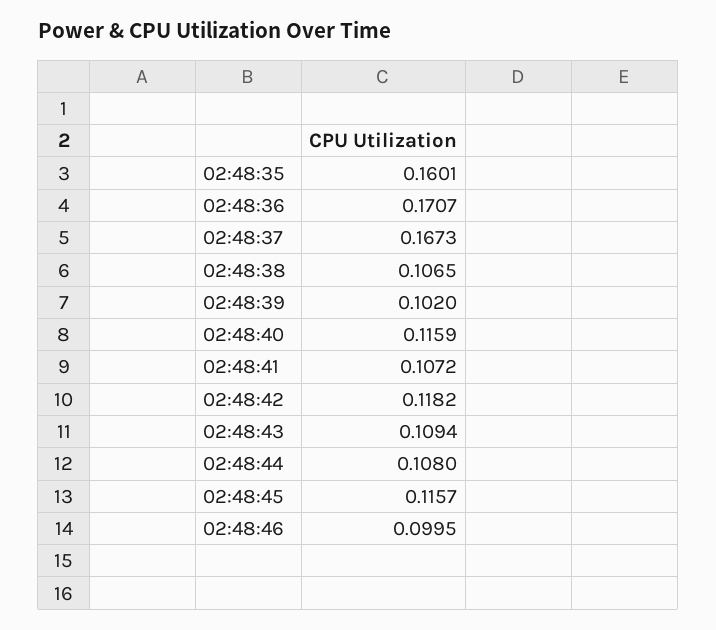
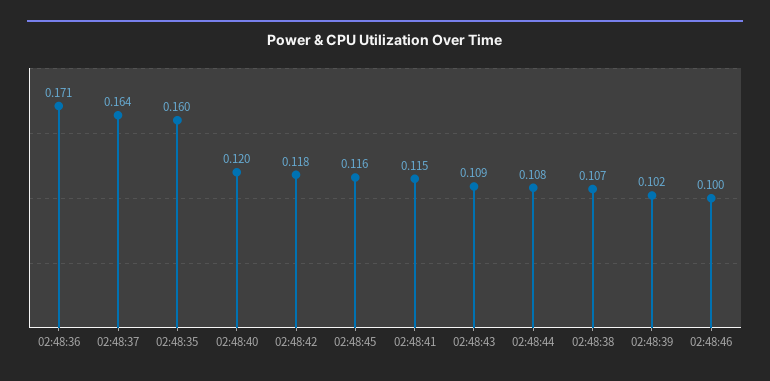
02:48:37: 0.1673 -> 0.164
02:48:40: 0.1159 -> 0.12
02:48:41: 0.1072 -> 0.115

